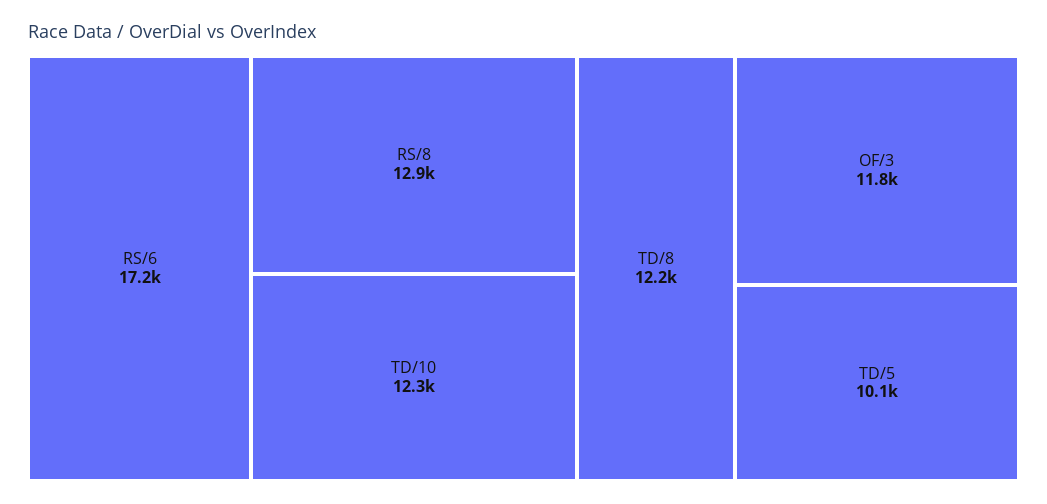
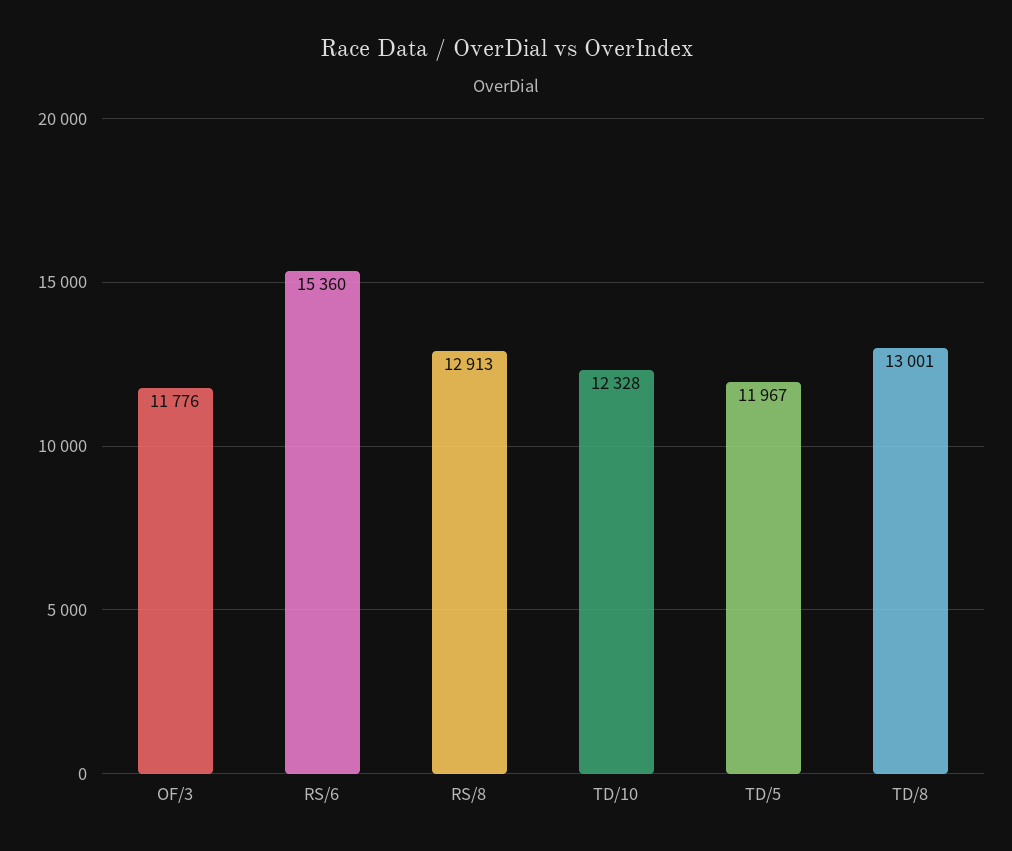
RS/6: 17200 -> 15360
TD/8: 12200 -> 13001
TD/5: 10100 -> 11967

